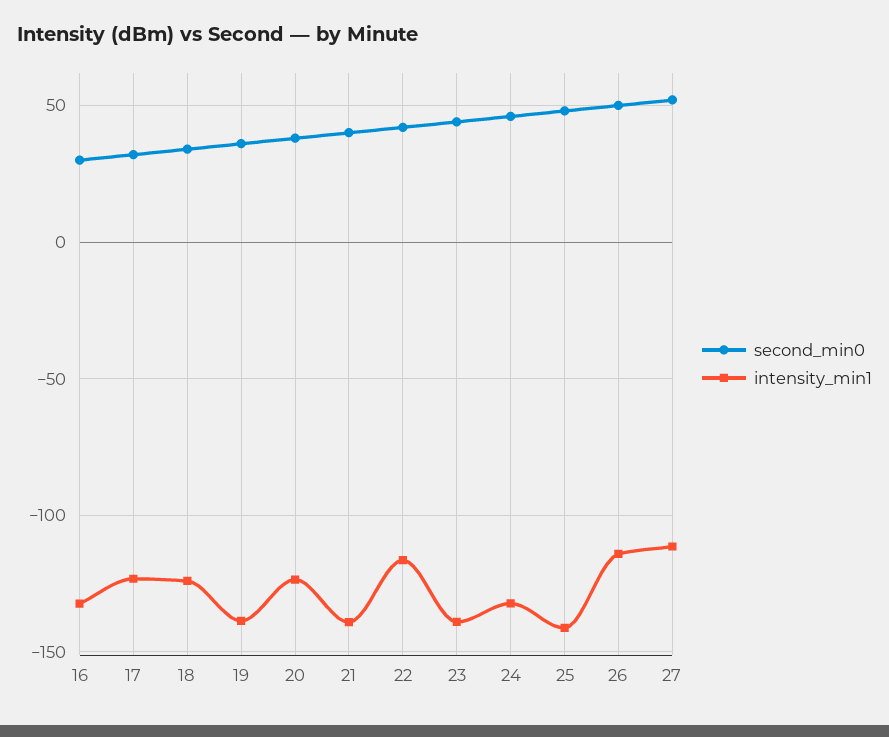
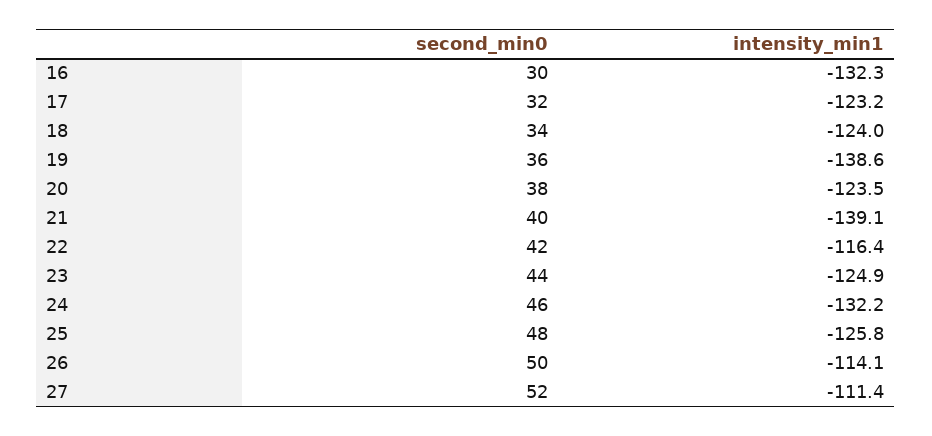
intensity_min1, 23: -140 -> -124.9
intensity_min1, 25: -140 -> -125.8

